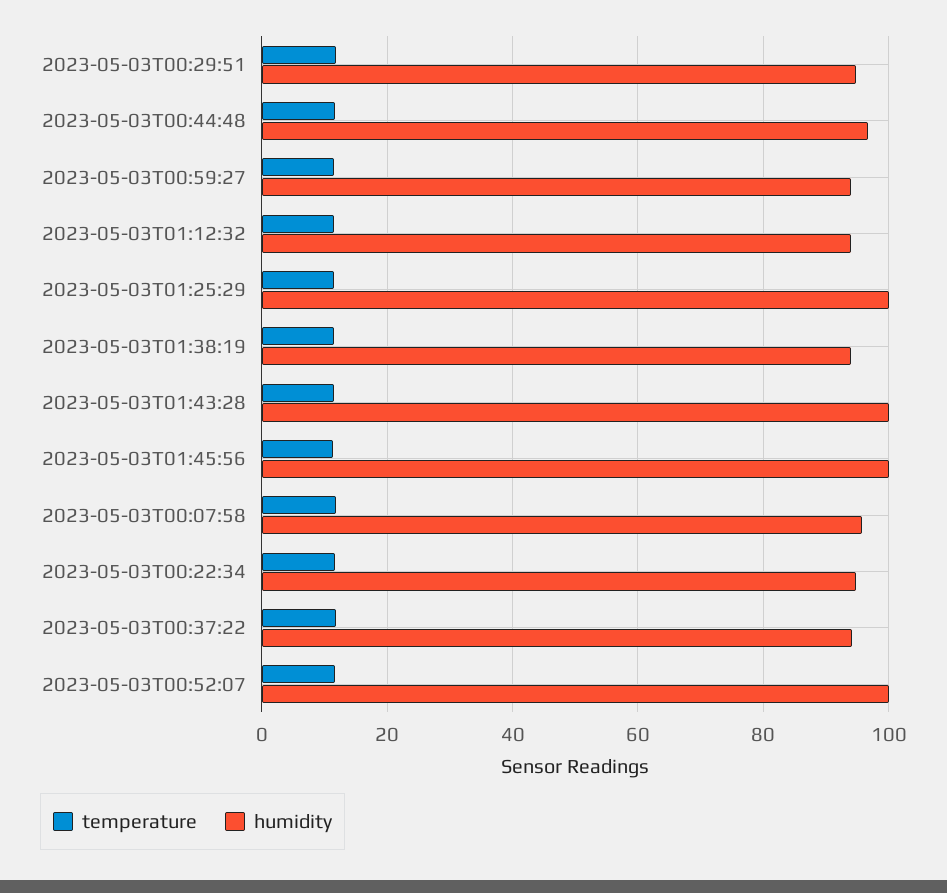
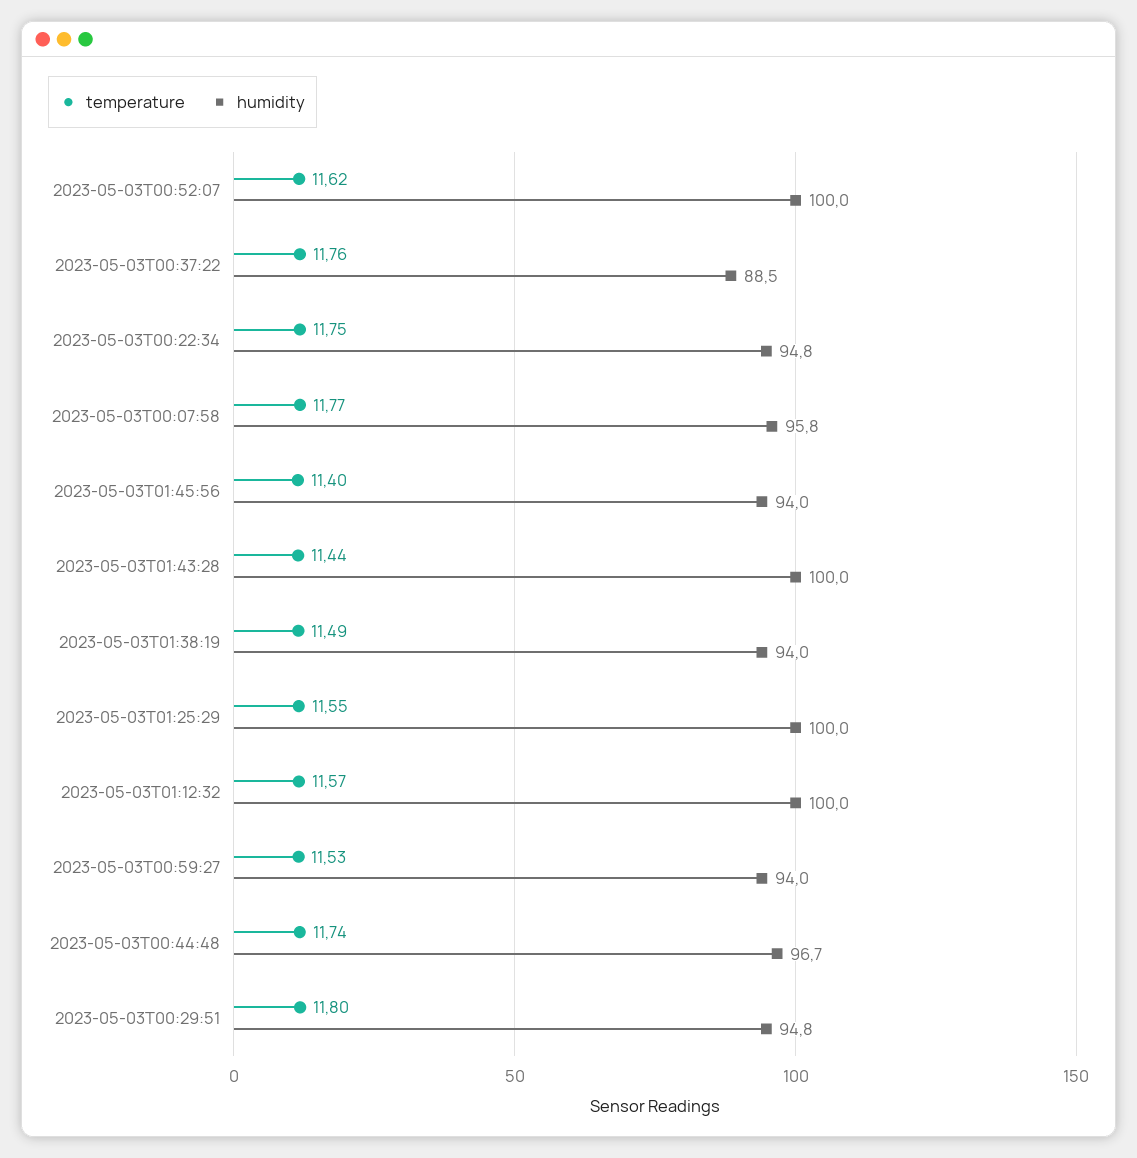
humidity, 2023-05-03T01:12:32: 94 -> 100
humidity, 2023-05-03T01:45:56: 100 -> 94
humidity, 2023-05-03T00:37:22: 94 -> 88.5

